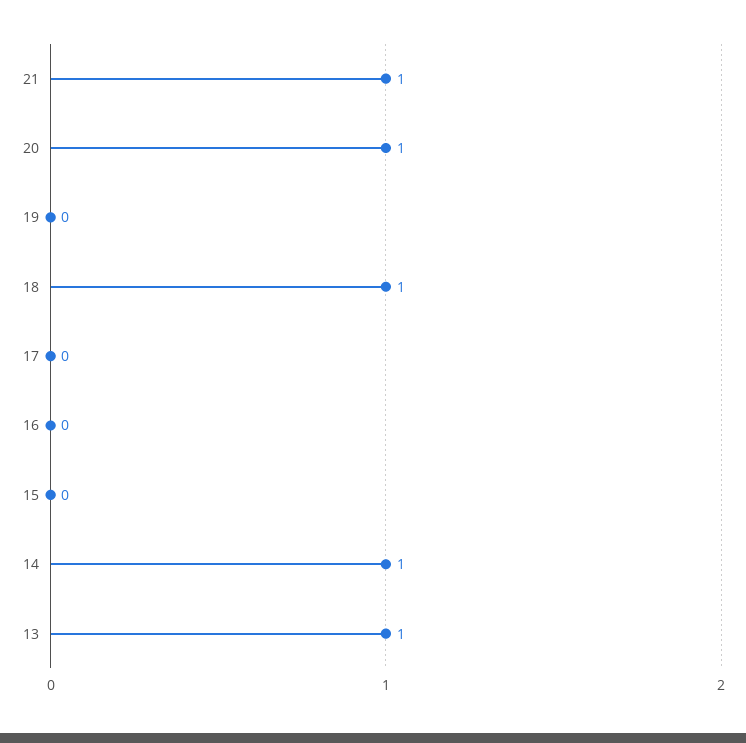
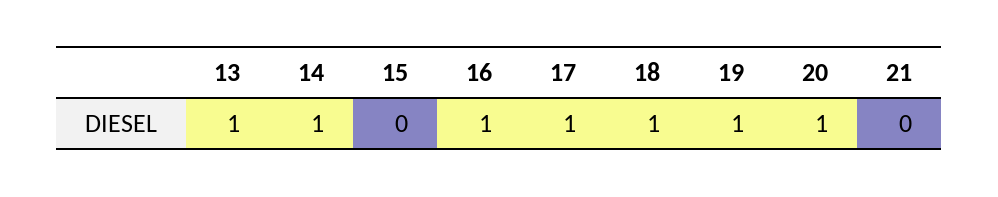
21: 1 -> 0
19: 0 -> 1
17: 0 -> 1
16: 0 -> 1

